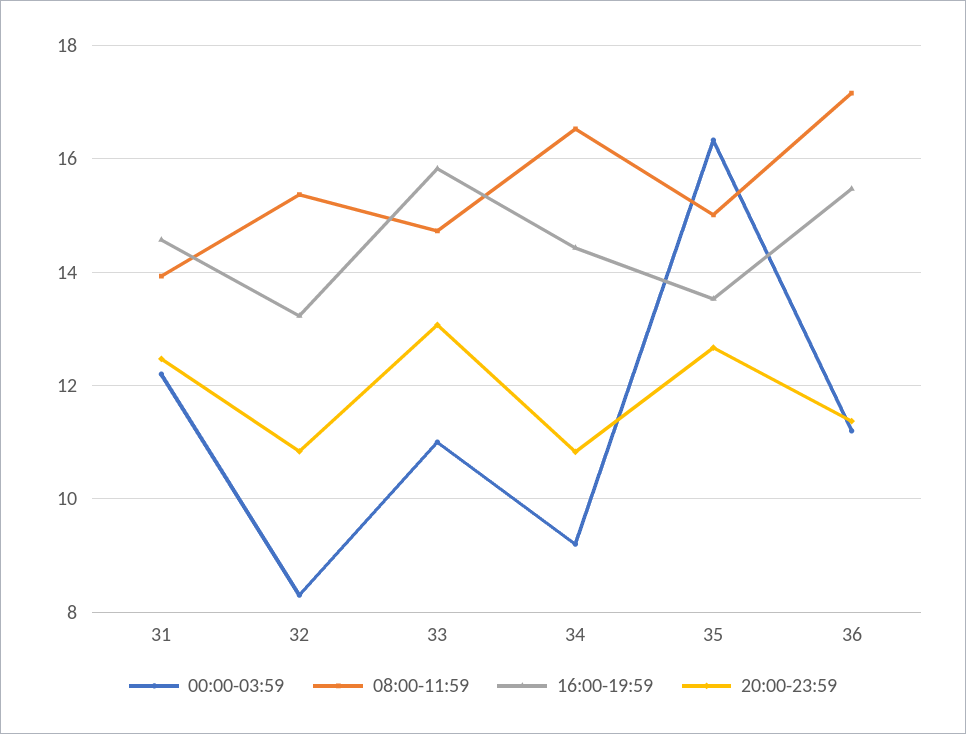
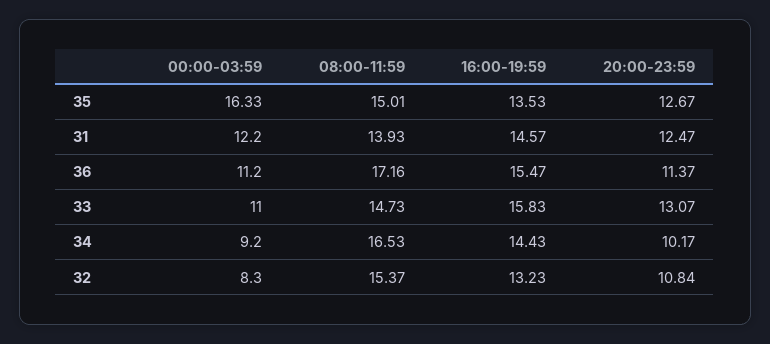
20:00-23:59, 34: 10.8 -> 10.17

